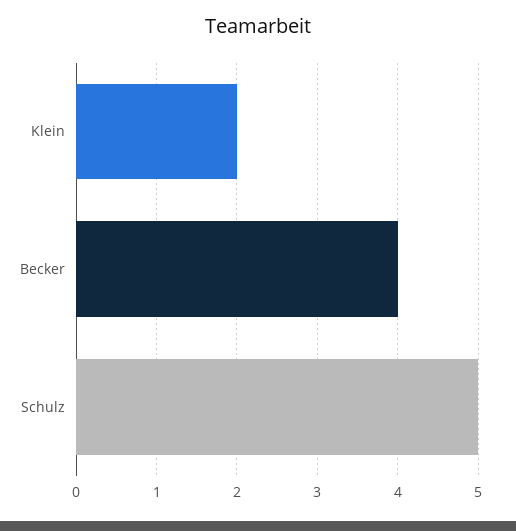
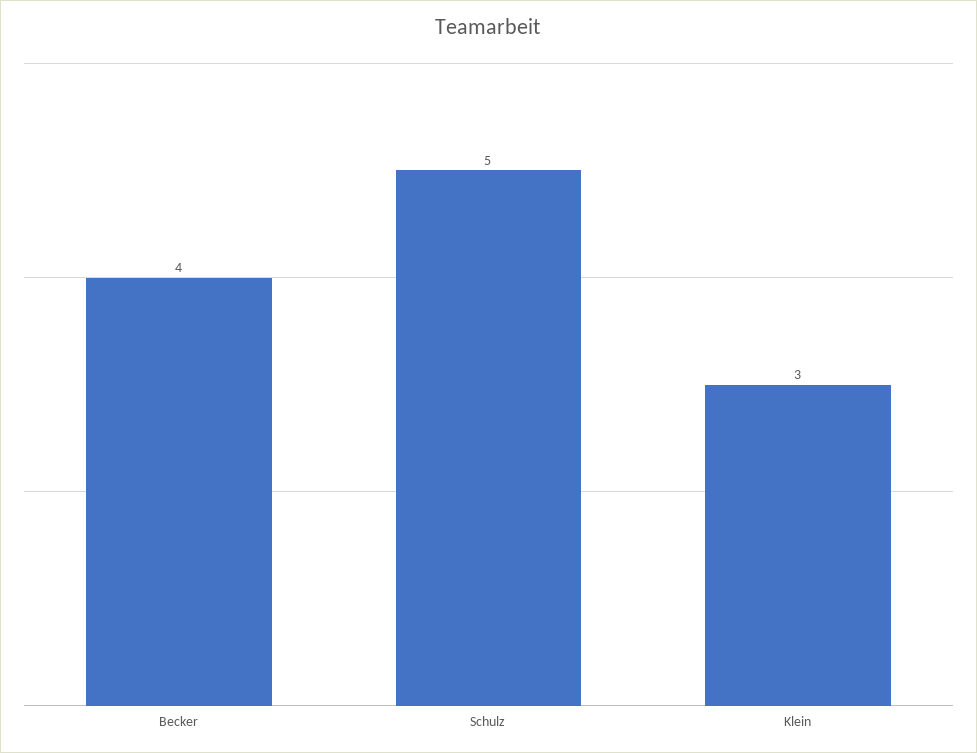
Klein: 2 -> 3

